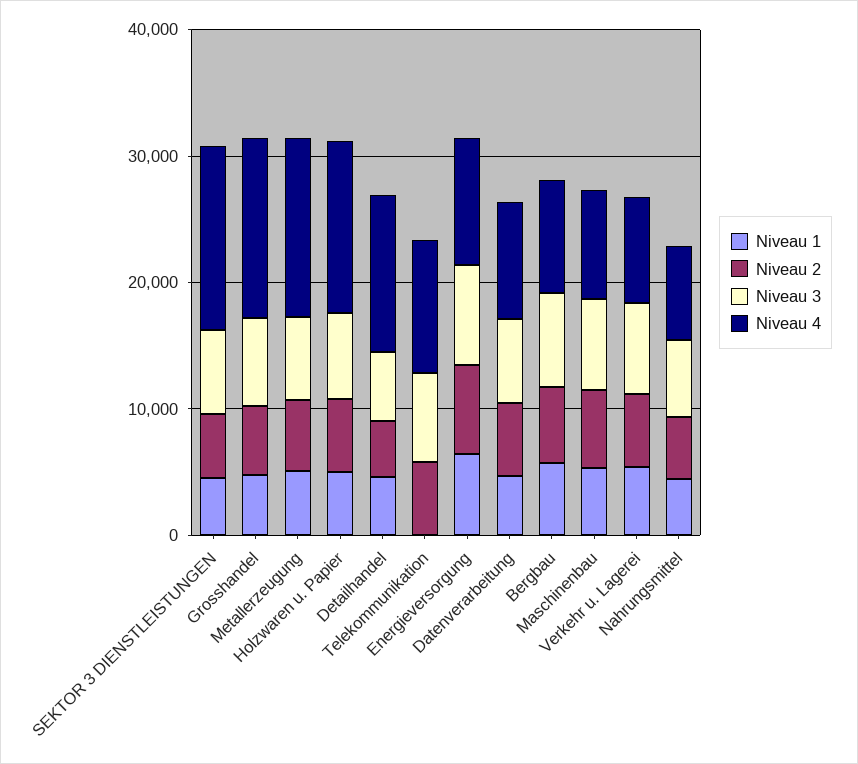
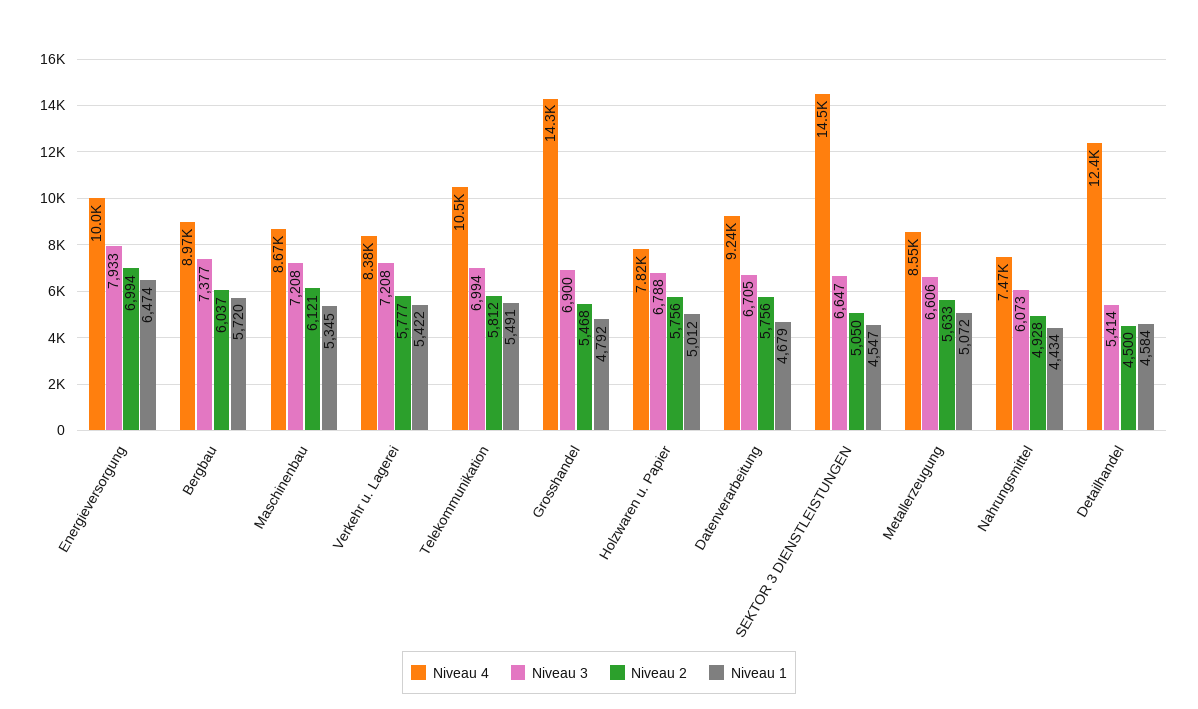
Niveau 4, Metallerzeugung: 14000 -> 8550
Niveau 4, Holzwaren u. Papier: 14000 -> 7820
Niveau 1, Telekommunikation: 0 -> 5491

